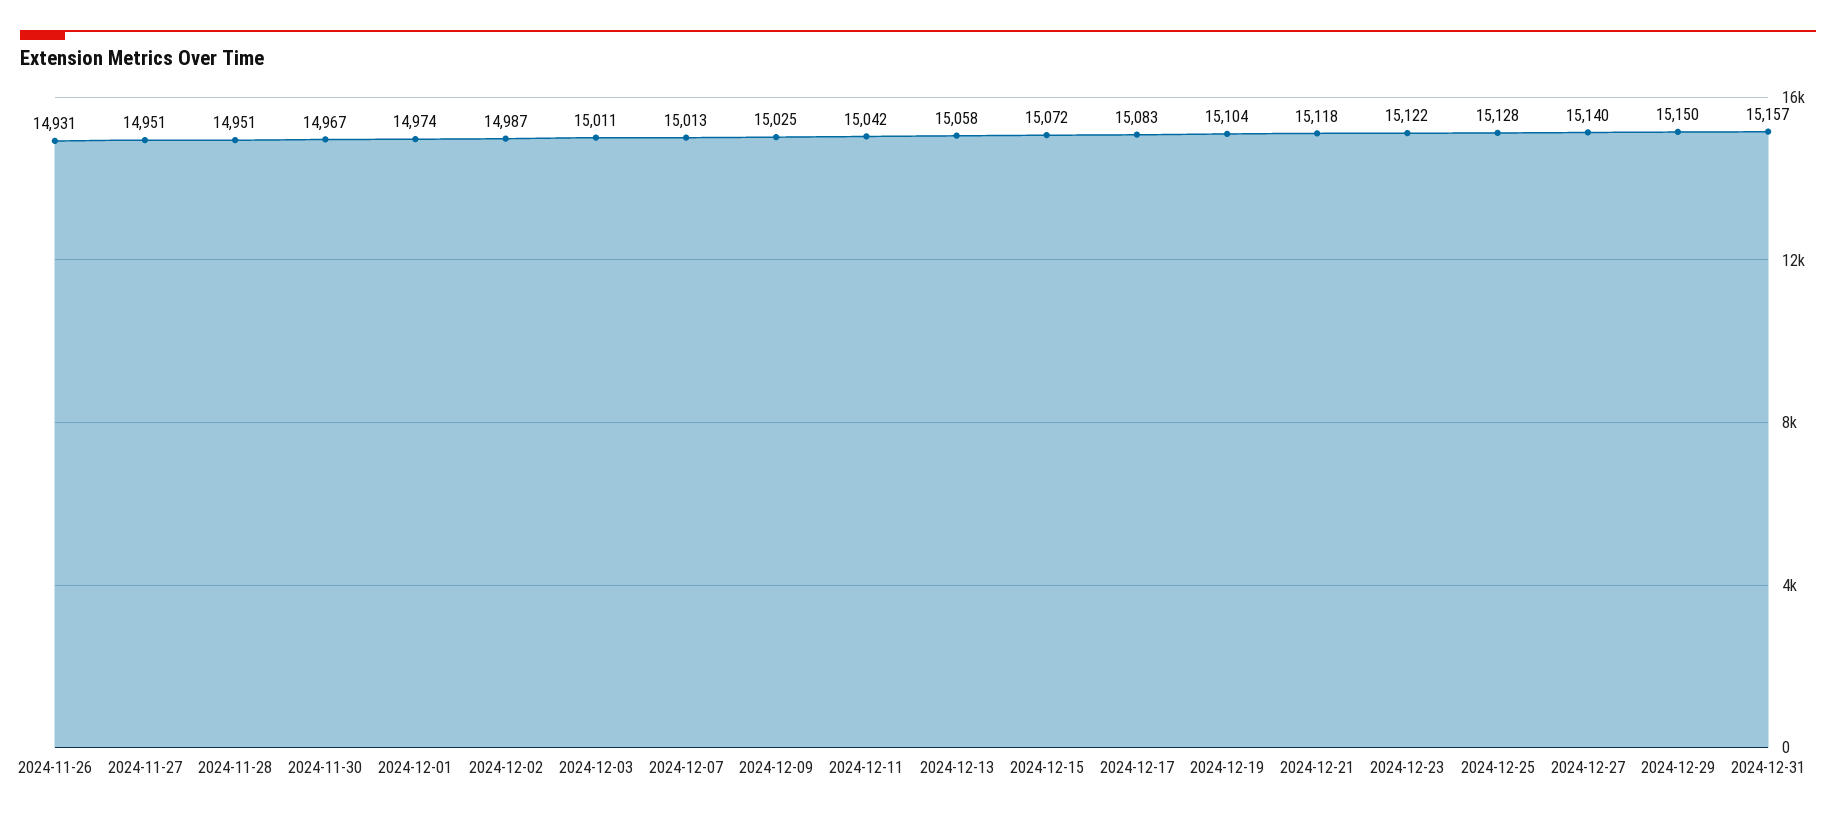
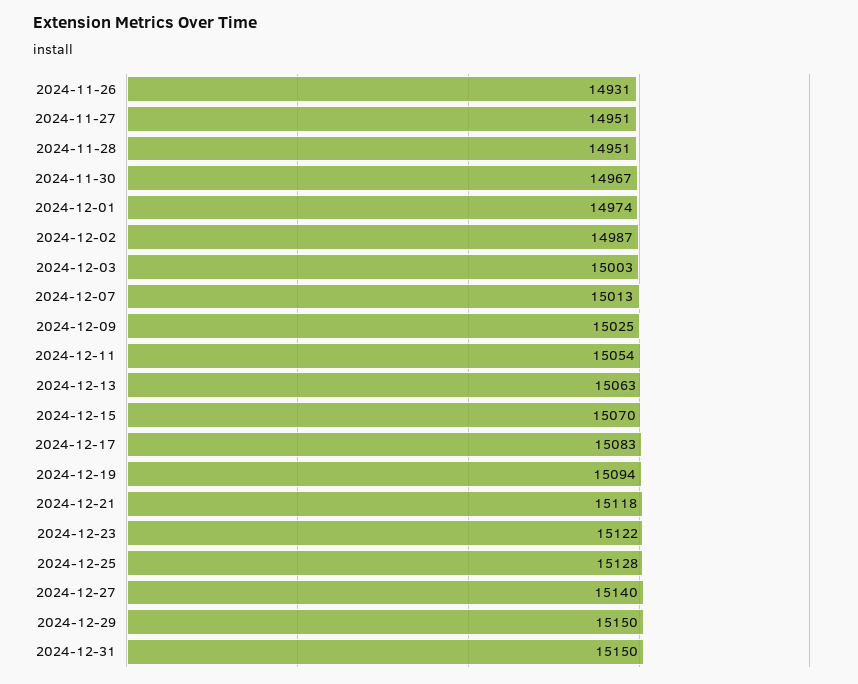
2024-12-03: 15011 -> 15003
2024-12-11: 15042 -> 15054
2024-12-13: 15058 -> 15063
2024-12-15: 15072 -> 15070
2024-12-19: 15104 -> 15094
2024-12-31: 15157 -> 15150

